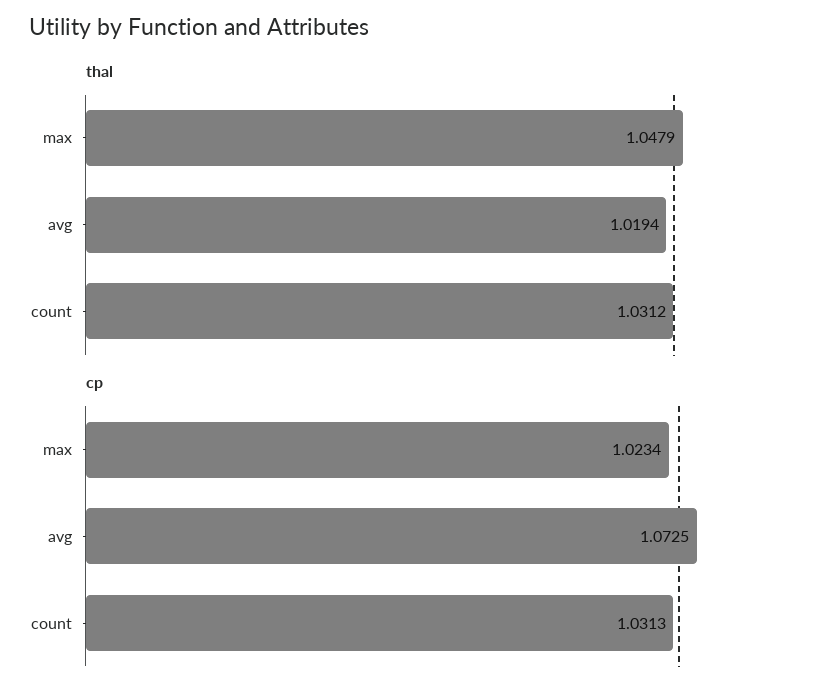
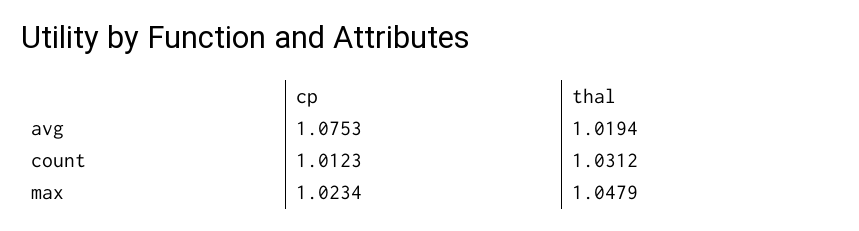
cp, avg: 1.0725 -> 1.0753
cp, count: 1.0313 -> 1.0123

